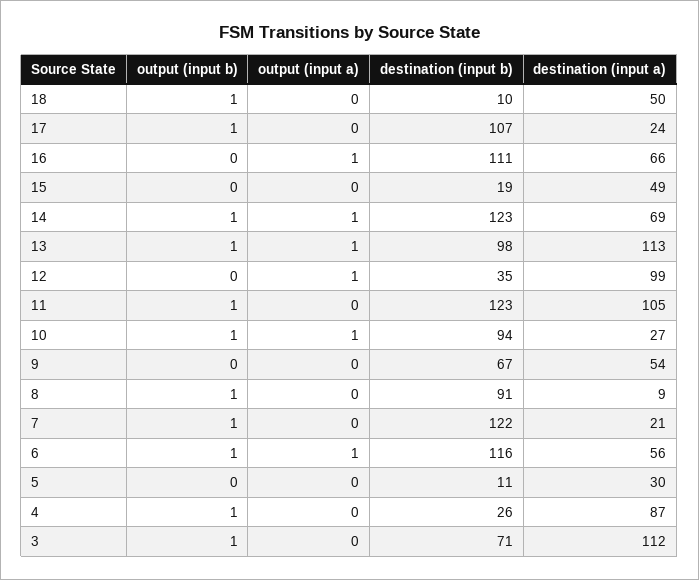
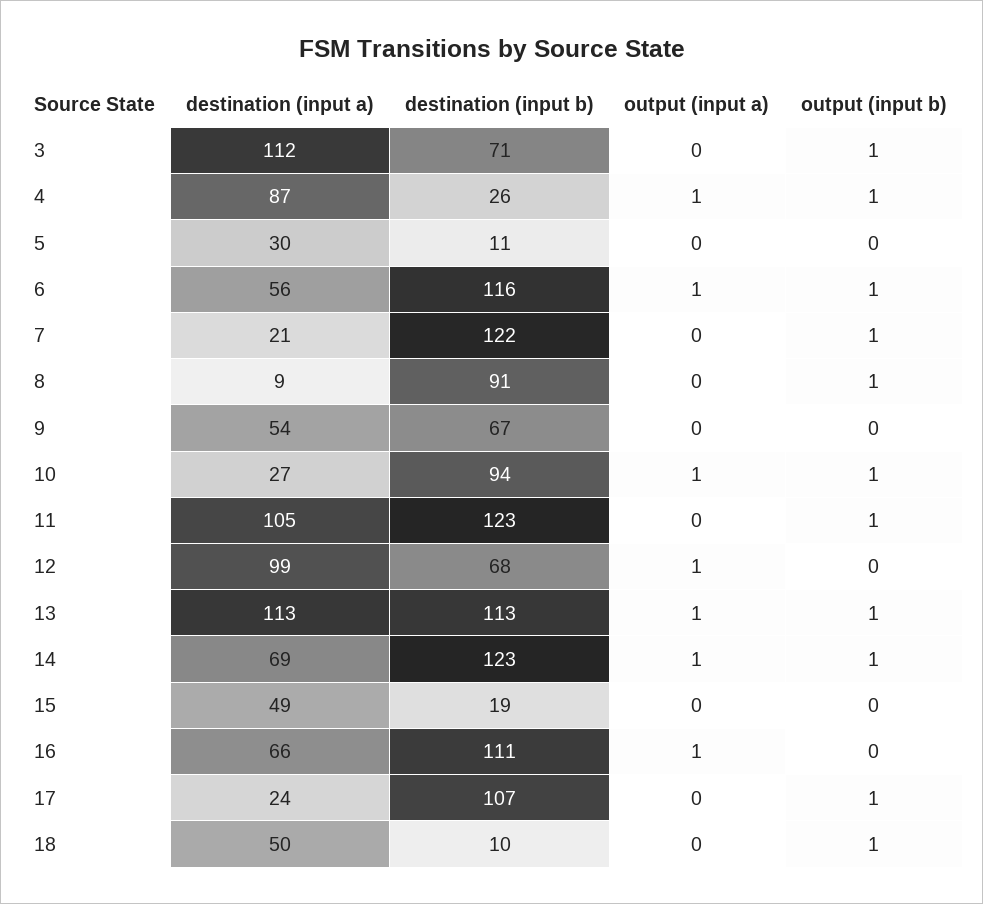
destination (input b), 13: 98 -> 113
destination (input b), 12: 35 -> 68
output (input a), 4: 0 -> 1

